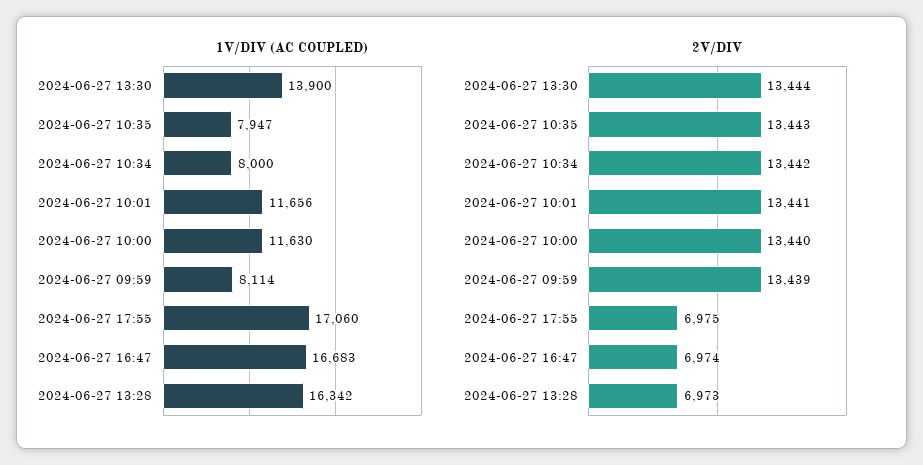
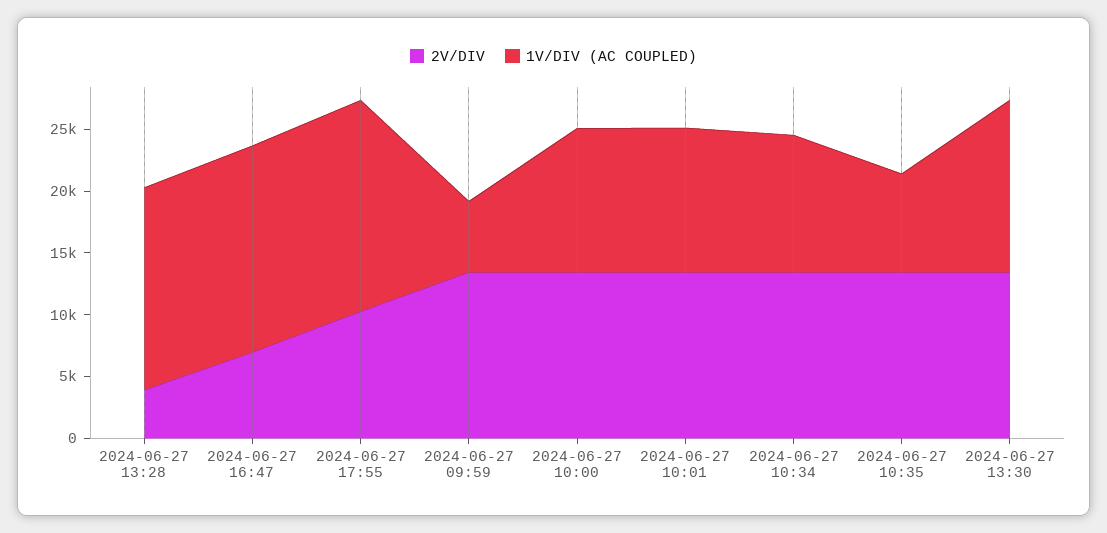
1V/DIV (AC COUPLED), 2024-06-27 10:34: 8000 -> 11000
1V/DIV (AC COUPLED), 2024-06-27 09:59: 8114 -> 6000
2V/DIV, 2024-06-27 17:55: 6975 -> 10000
2V/DIV, 2024-06-27 13:28: 6973 -> 4000

